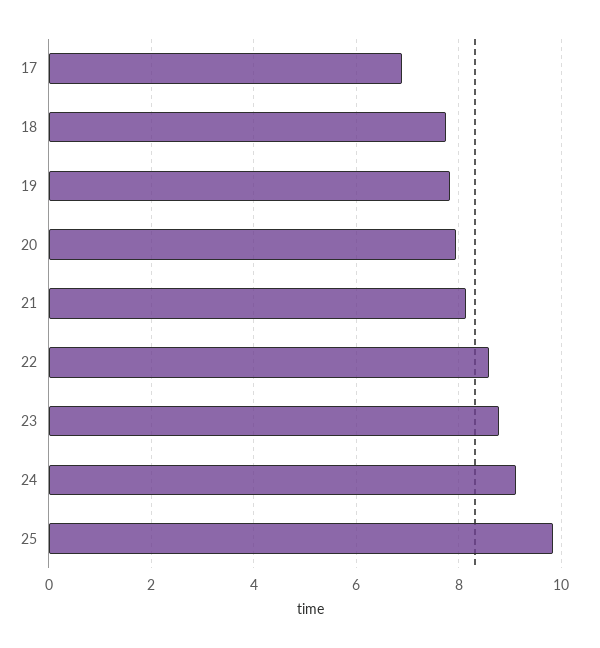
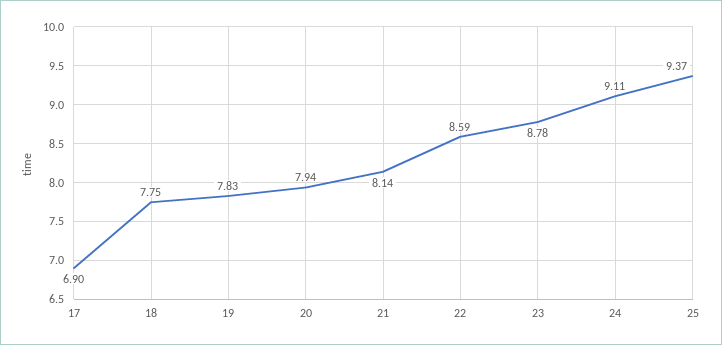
25: 9.8 -> 9.37

